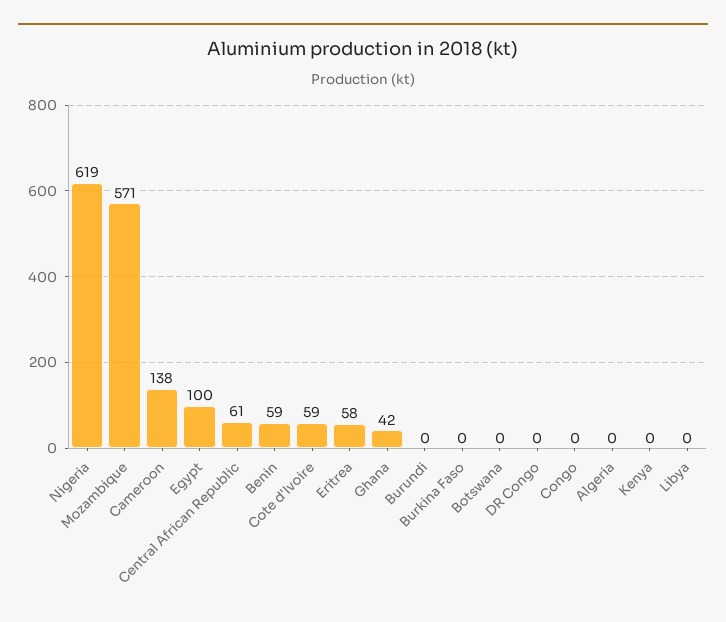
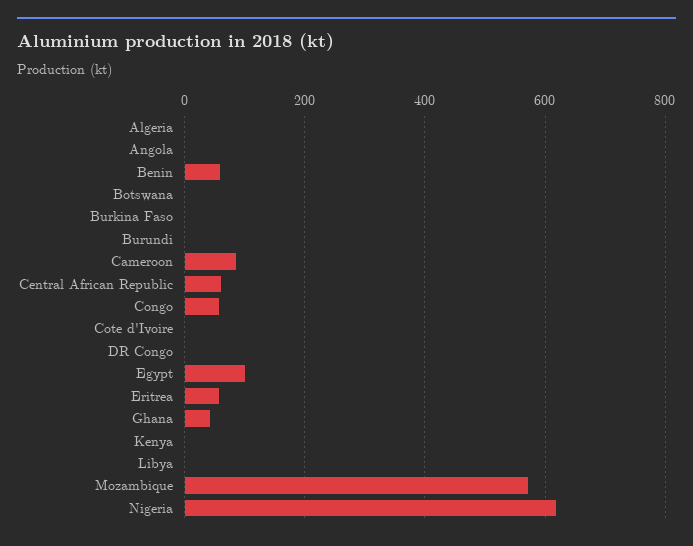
Cameroon: 138 -> 80
Cote d'Ivoire: 59 -> 0
Congo: 0 -> 60
Angola: none -> 0

